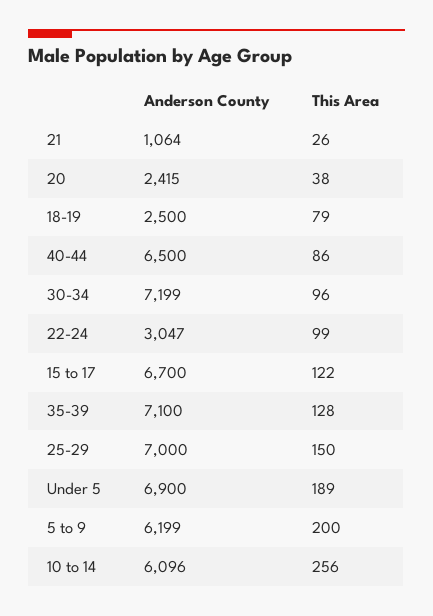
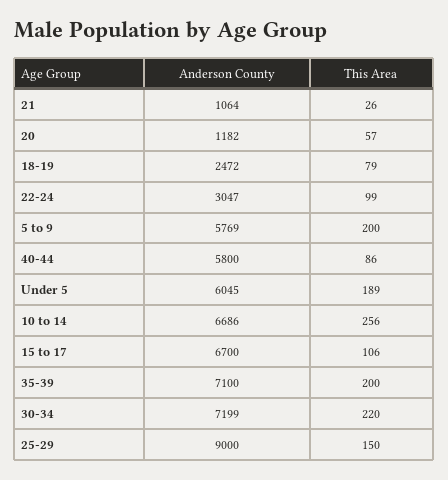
Anderson County, 20: 2415 -> 1182
This Area, 20: 38 -> 57
Anderson County, 18-19: 2500 -> 2472
Anderson County, 40-44: 6500 -> 5800
This Area, 30-34: 96 -> 220
This Area, 15 to 17: 122 -> 106
This Area, 35-39: 128 -> 200
Anderson County, 25-29: 7000 -> 9000
Anderson County, Under 5: 6900 -> 6045
Anderson County, 5 to 9: 6199 -> 5769
Anderson County, 10 to 14: 6096 -> 6686

